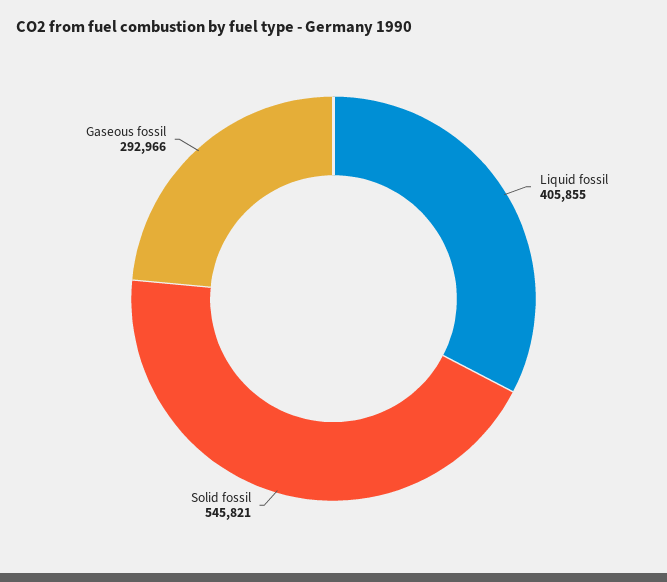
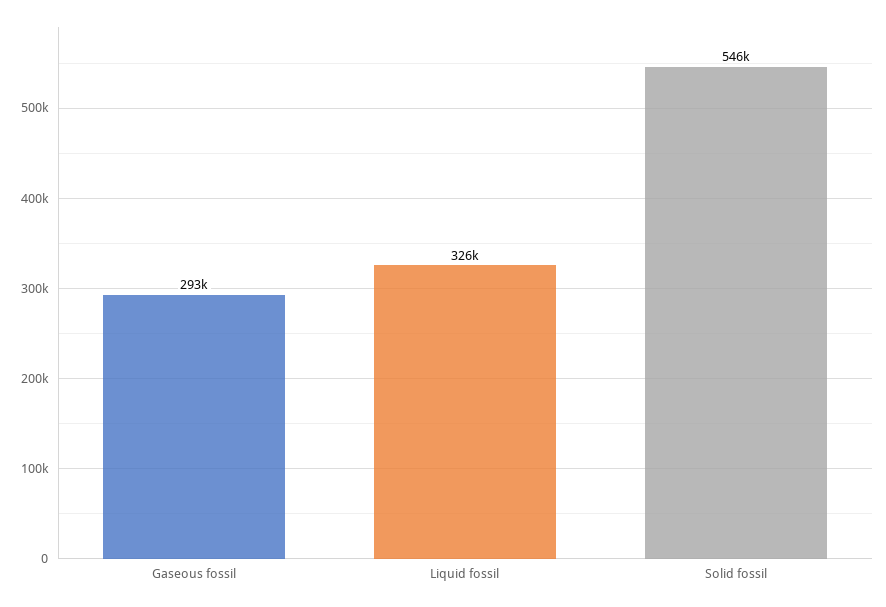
Liquid fossil: 405855 -> 326000

